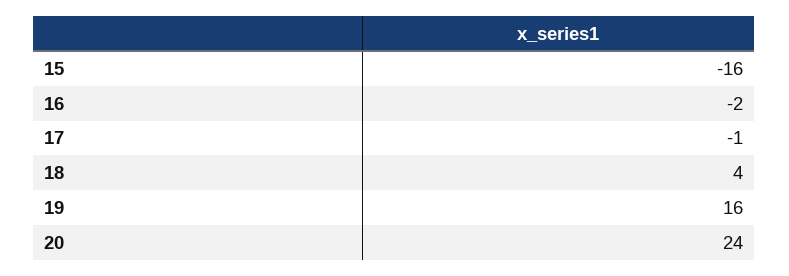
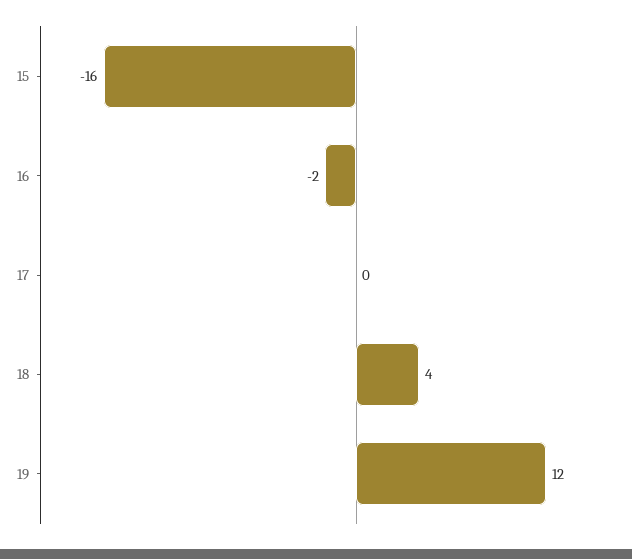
17: -1 -> 0
19: 16 -> 12
20: 24 -> none

